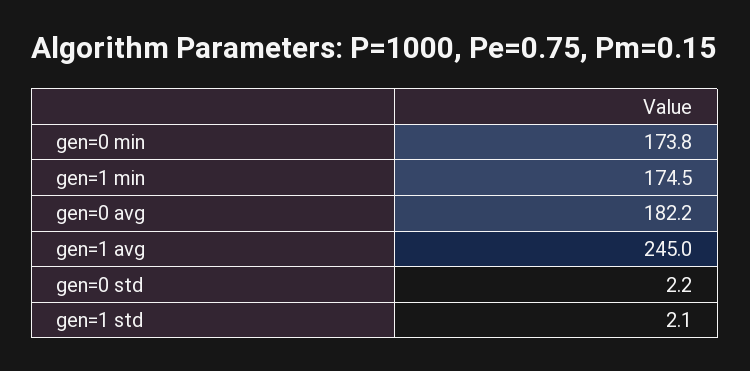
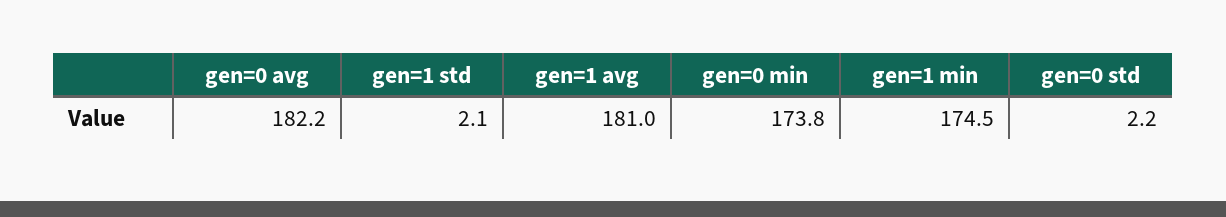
gen=1 avg: 245 -> 181

